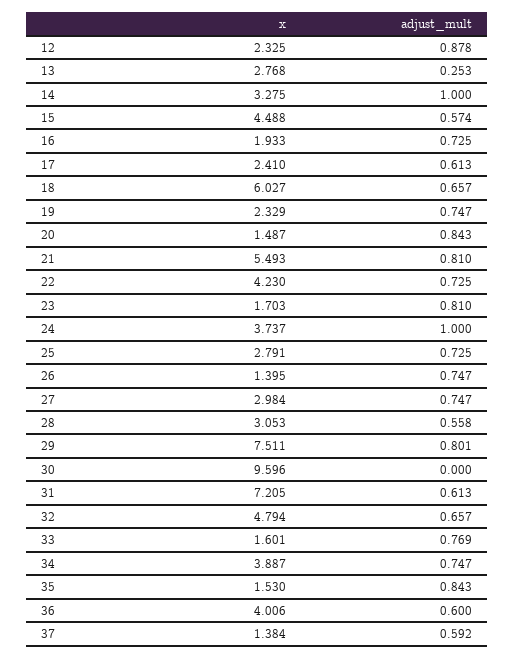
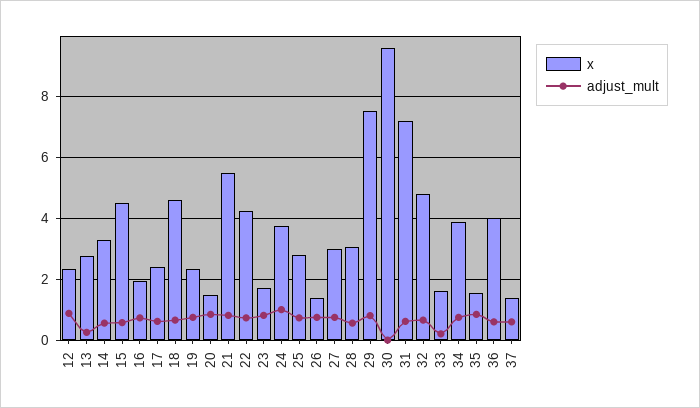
adjust_mult, 14: 1 -> 0.6
x, 18: 6.027 -> 4.6
adjust_mult, 33: 0.769 -> 0.2

